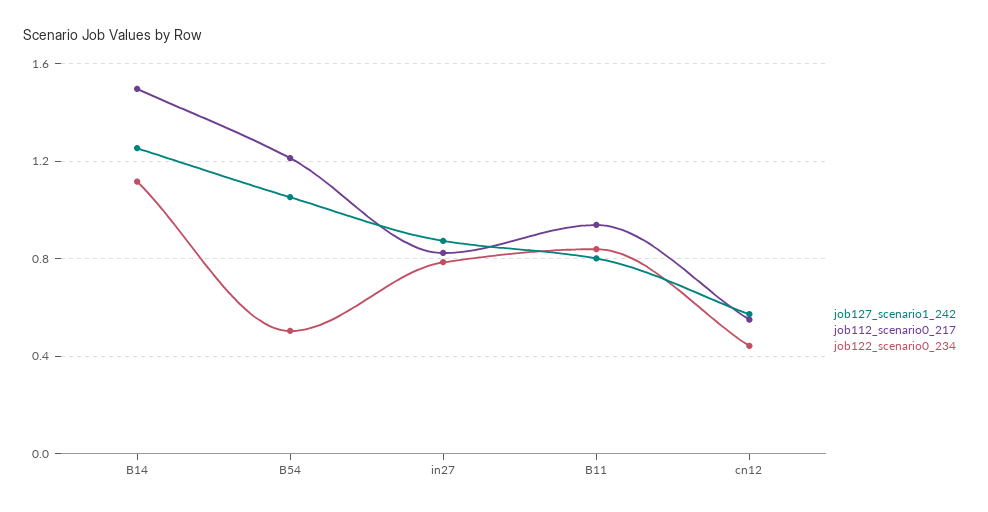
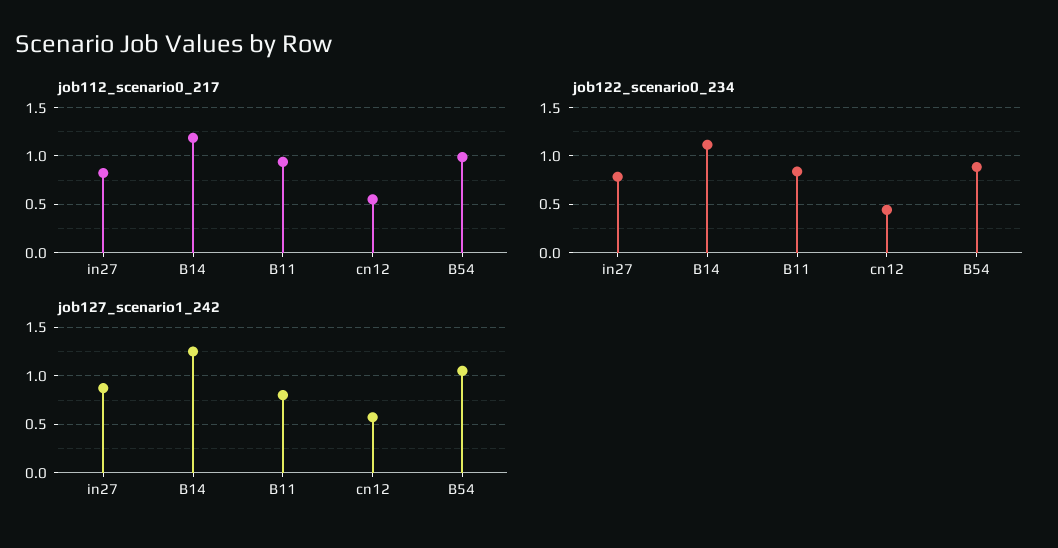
job112_scenario0_217, B14: 1.5 -> 1.2
job112_scenario0_217, B54: 1.2 -> 1
job122_scenario0_234, B54: 0.5 -> 0.9

